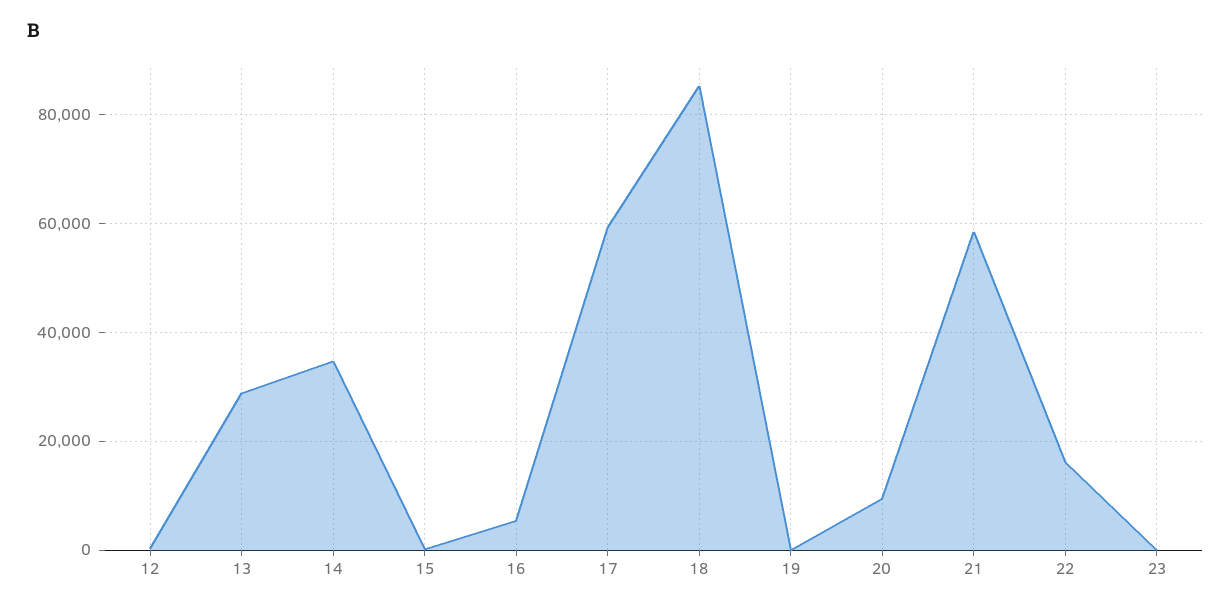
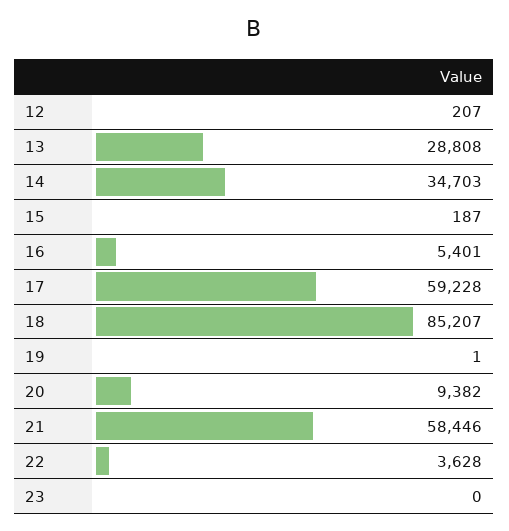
22: 16000 -> 3628

